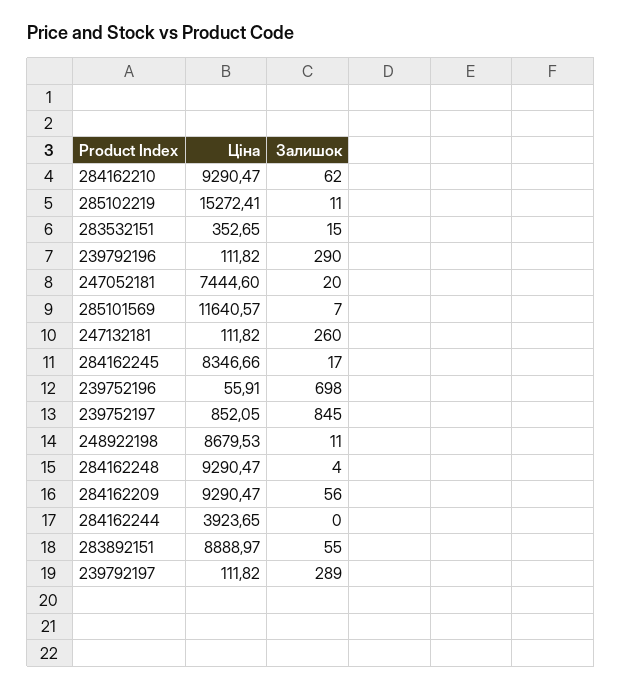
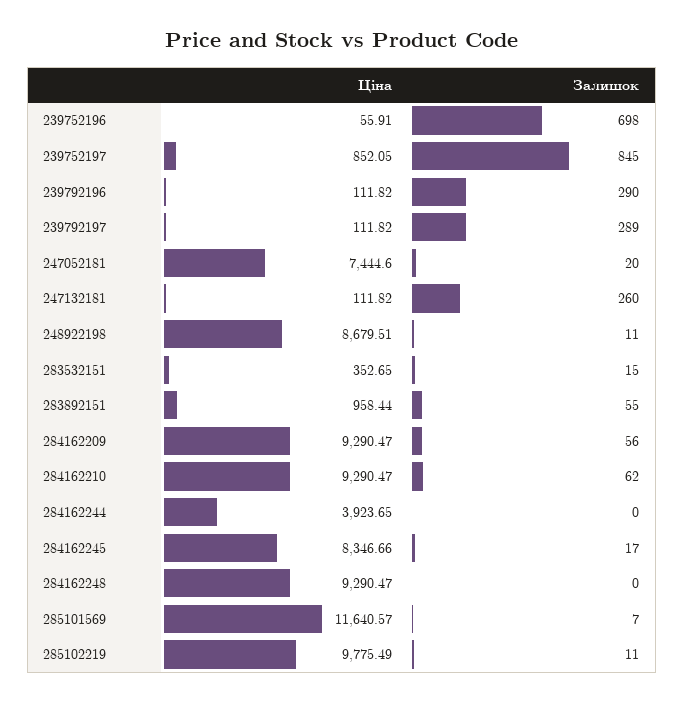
Ціна, 285102219: 15272.41 -> 9775.49
Ціна, 248922198: 8679.53 -> 8679.51
Залишок, 284162248: 4 -> 0
Ціна, 283892151: 8888.97 -> 958.44

